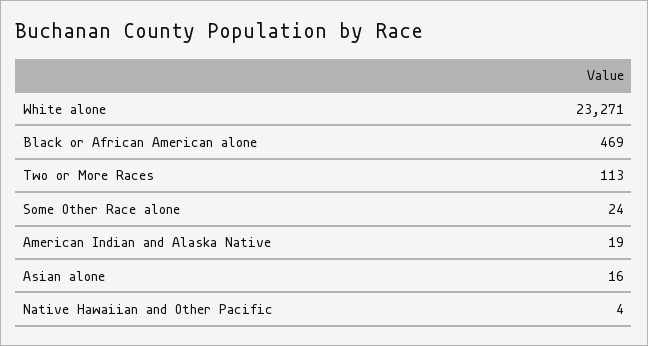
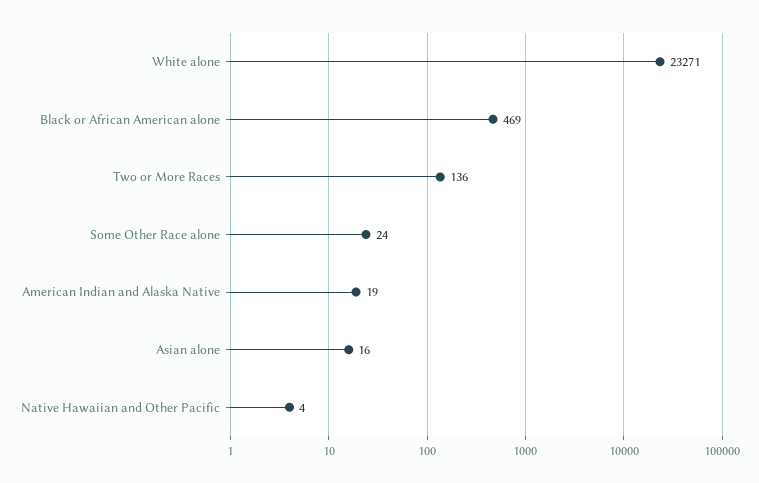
Two or More Races: 113 -> 136

